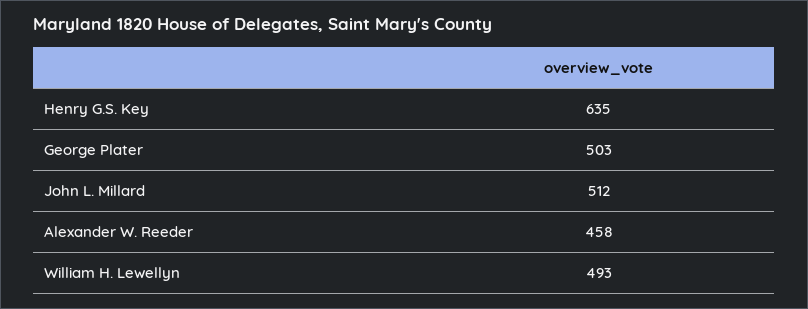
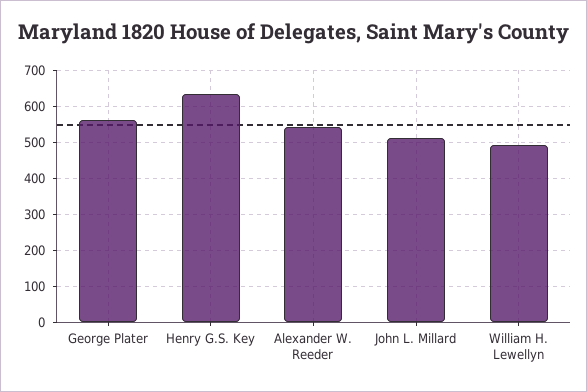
George Plater: 503 -> 560
Alexander W. Reeder: 458 -> 540

